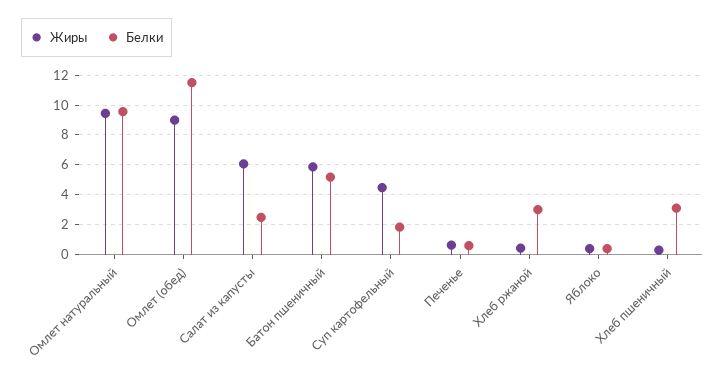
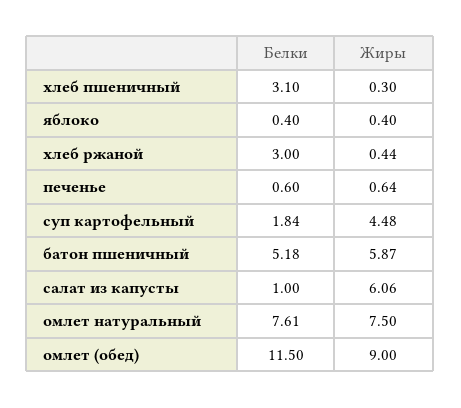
Жиры, Омлет натуральный: 9.5 -> 7.5
Белки, Омлет натуральный: 9.5 -> 7.61
Белки, Салат из капусты: 2.5 -> 1

